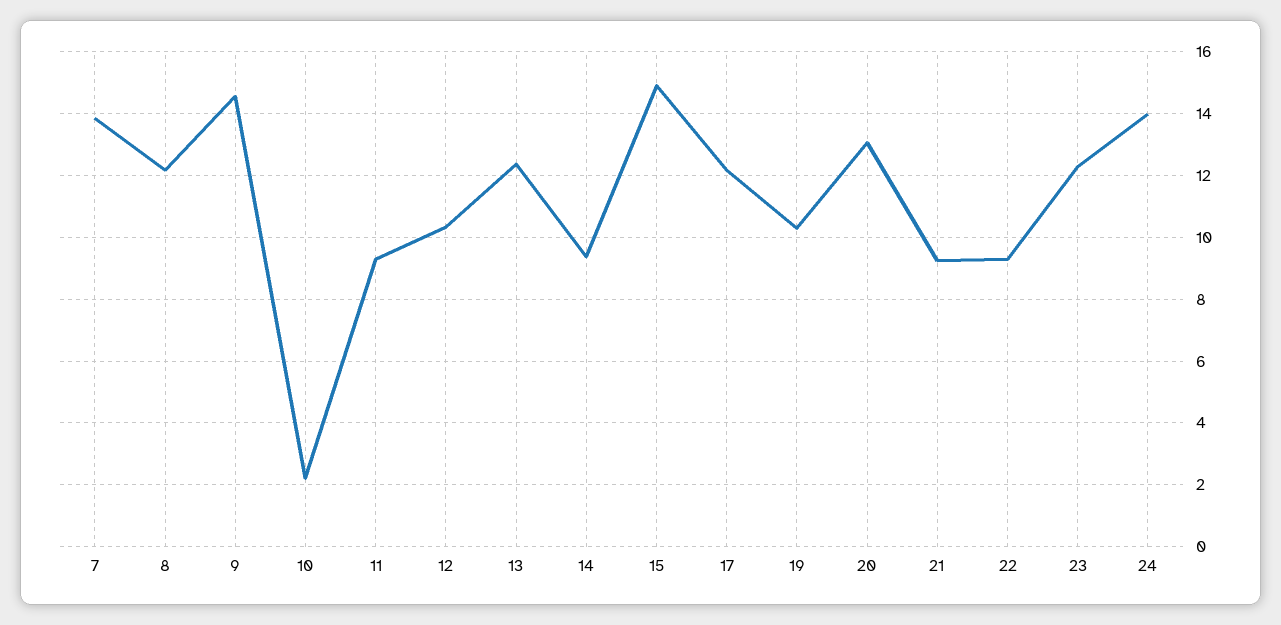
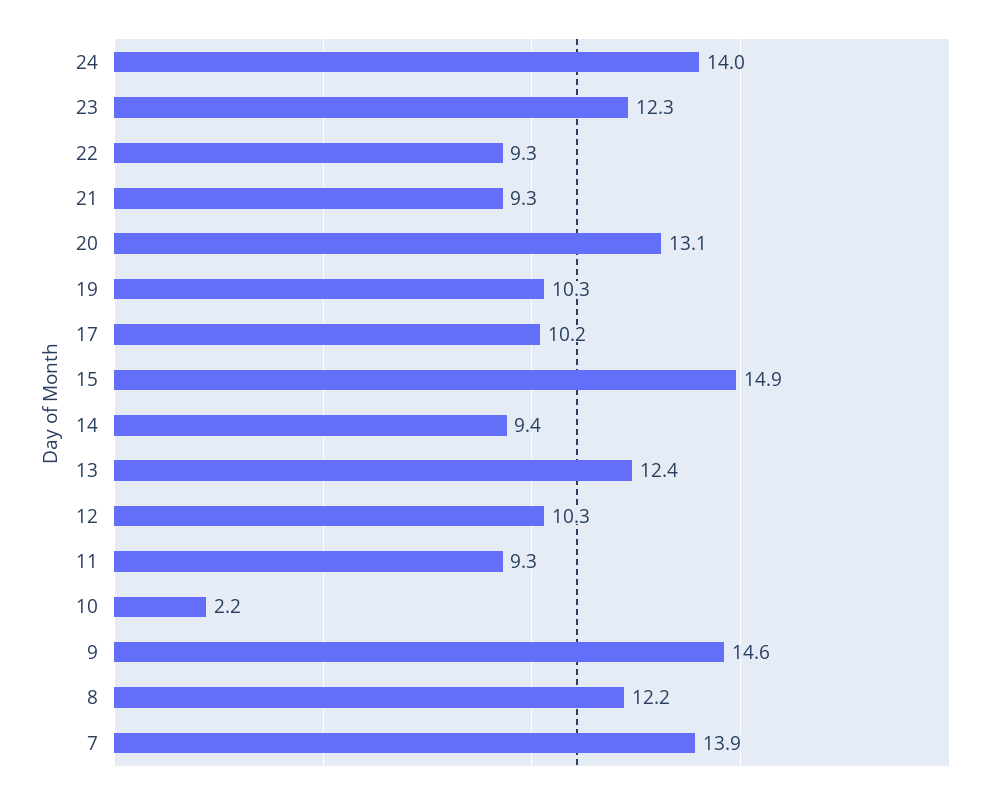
17: 12.2 -> 10.2

